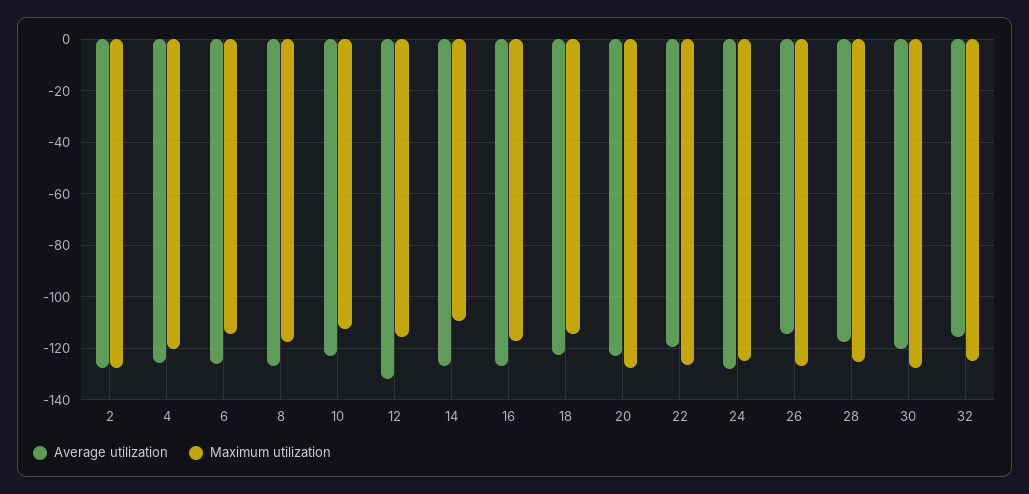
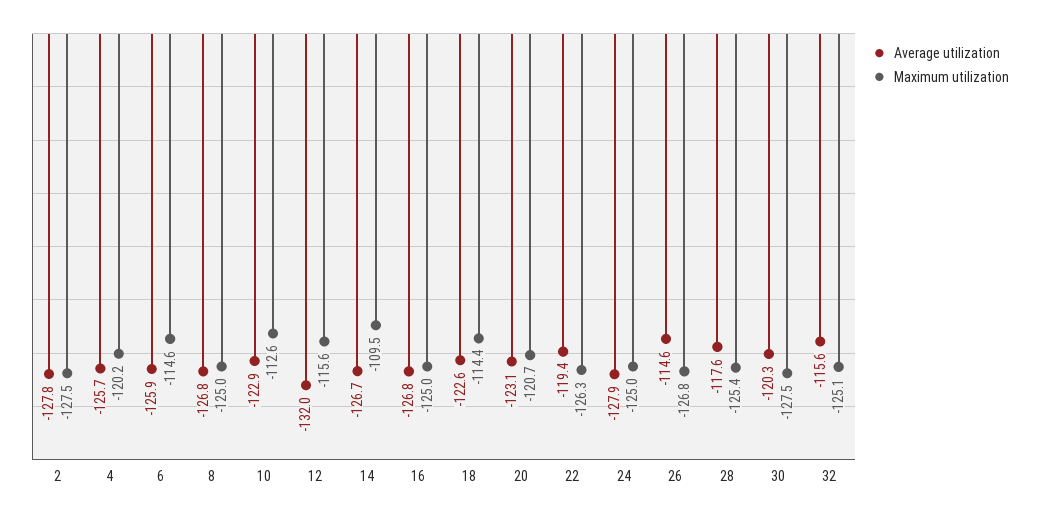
Maximum utilization, 8: -117.5 -> -125
Maximum utilization, 16: -117.5 -> -125
Maximum utilization, 20: -127.5 -> -120.7

